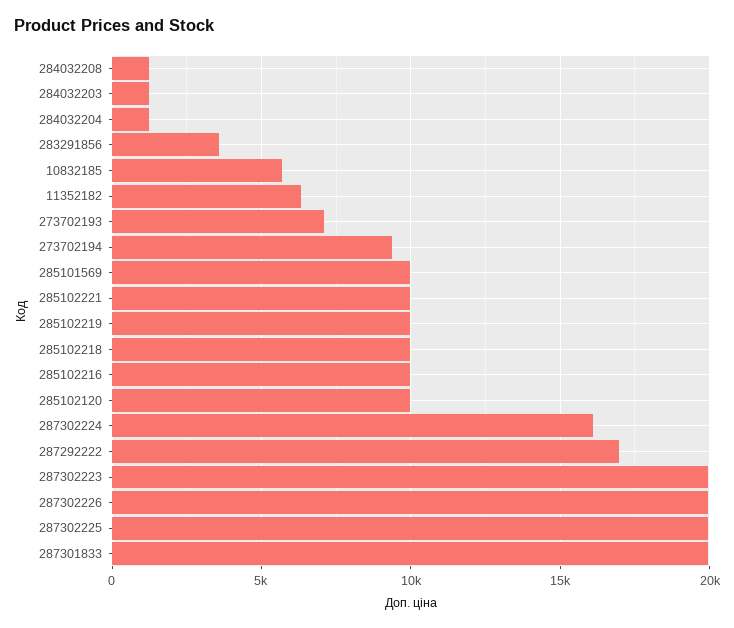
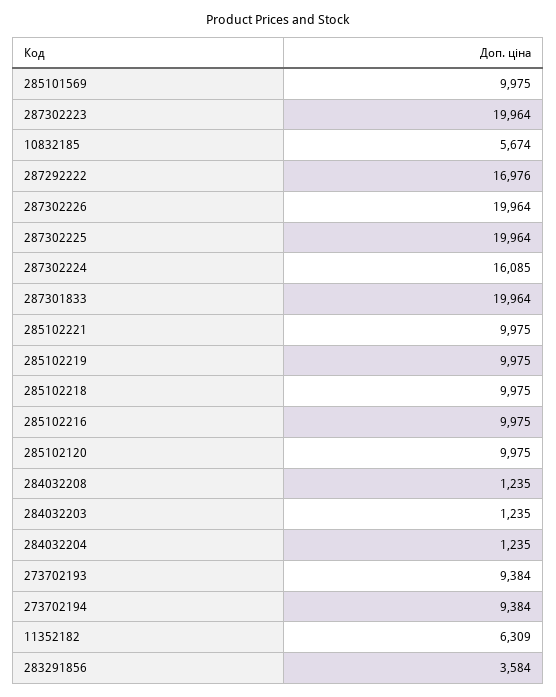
273702193: 7000 -> 9384

